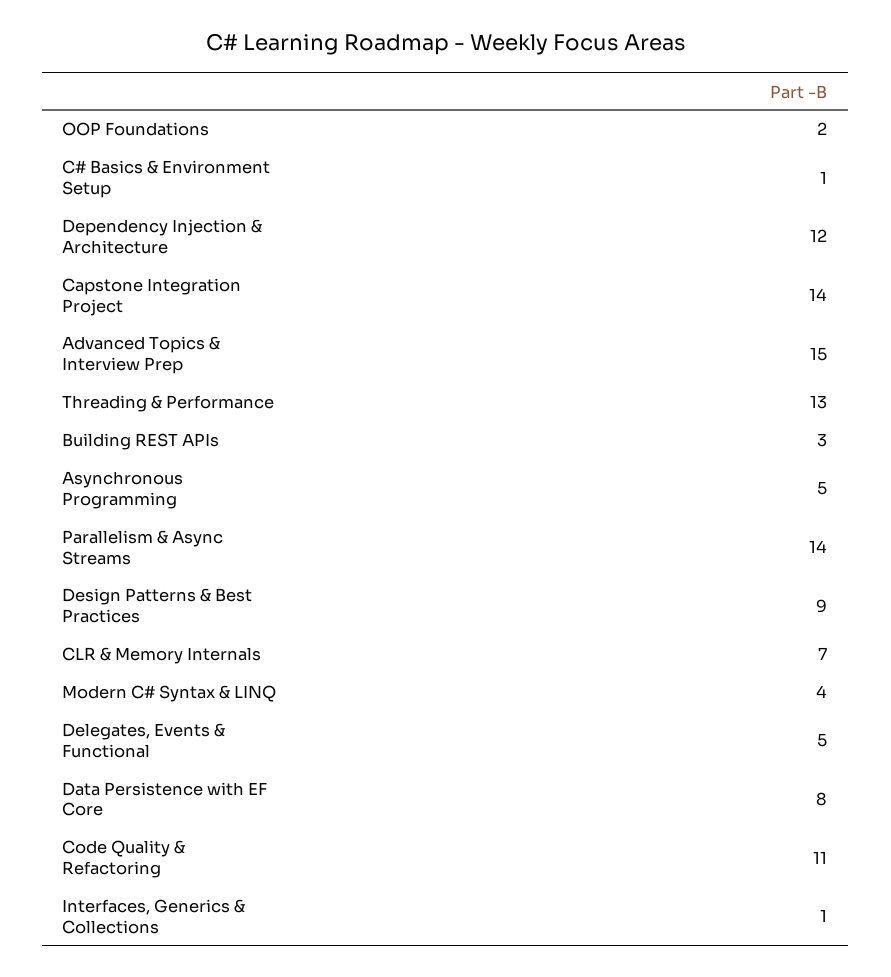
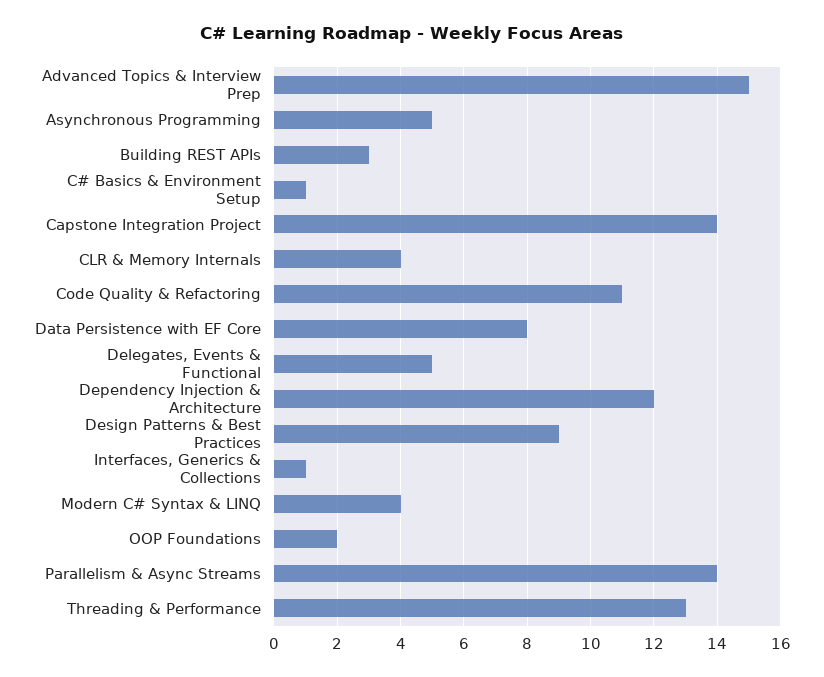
CLR & Memory Internals: 7 -> 4

